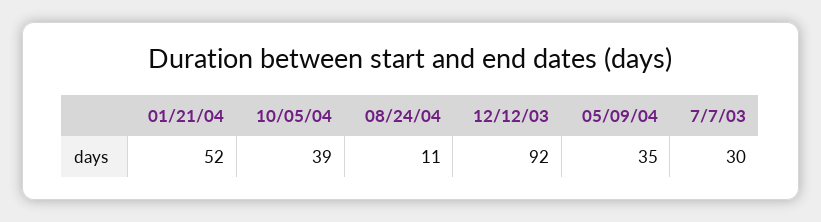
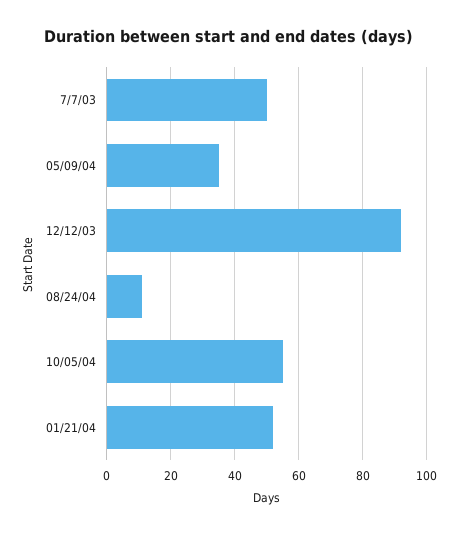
10/05/04: 39 -> 55
7/7/03: 30 -> 50

